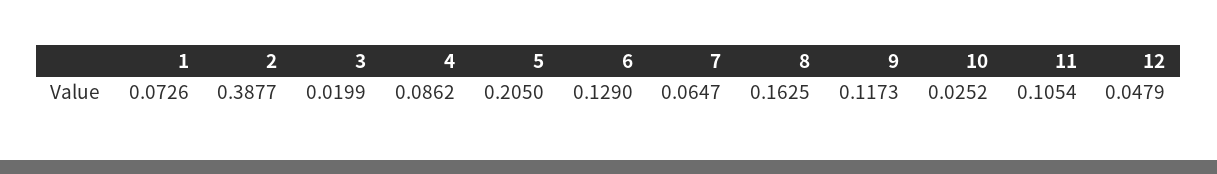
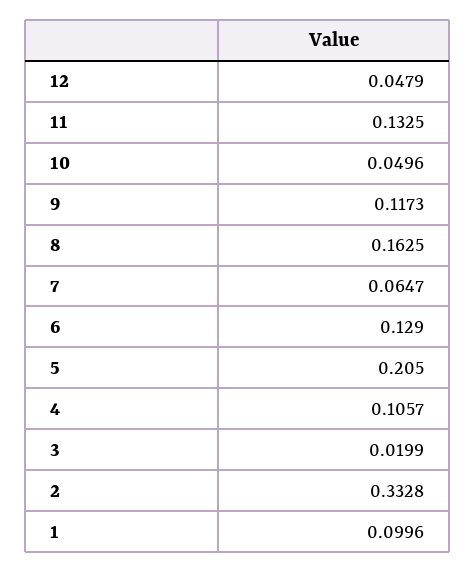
1: 0.0726 -> 0.0996
2: 0.3877 -> 0.3328
4: 0.0862 -> 0.1057
10: 0.0252 -> 0.0496
11: 0.1054 -> 0.1325

